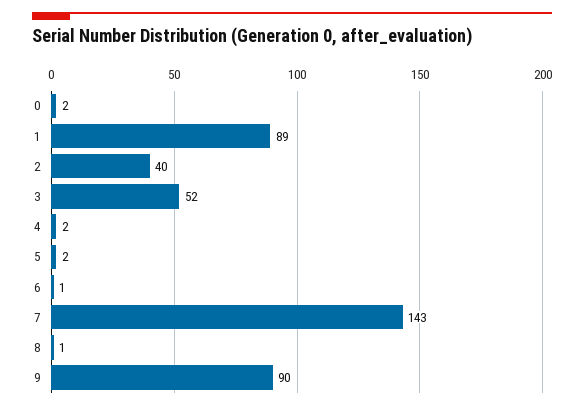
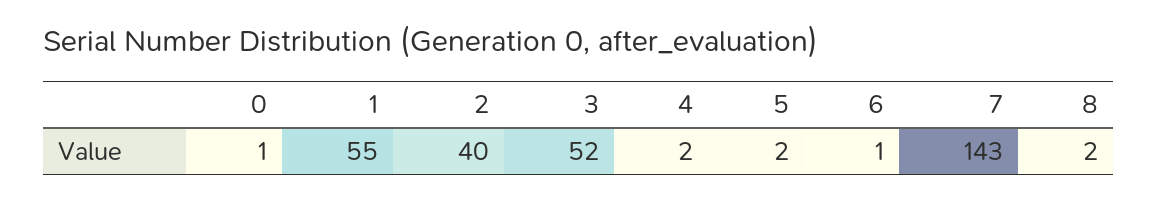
0: 2 -> 1
1: 89 -> 55
8: 1 -> 2
9: 90 -> none

